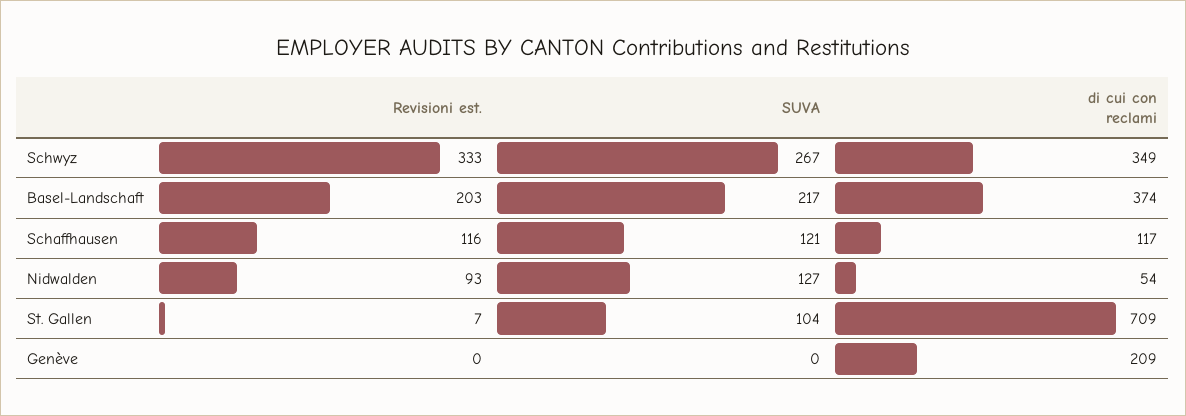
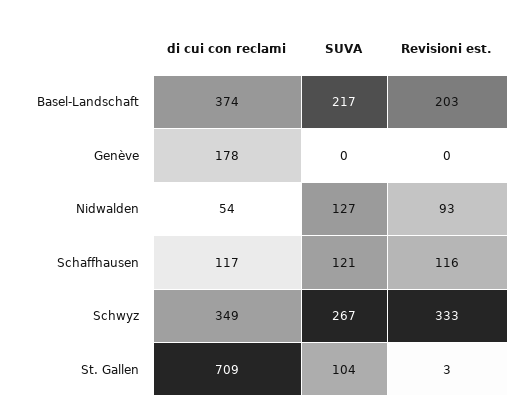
Revisioni est., St. Gallen: 7 -> 3
di cui con reclami, Genève: 209 -> 178

